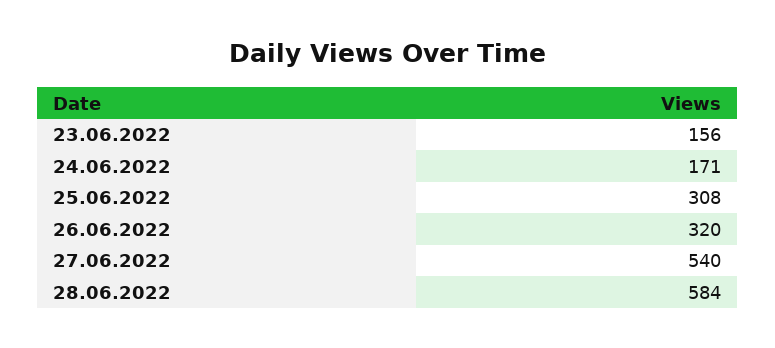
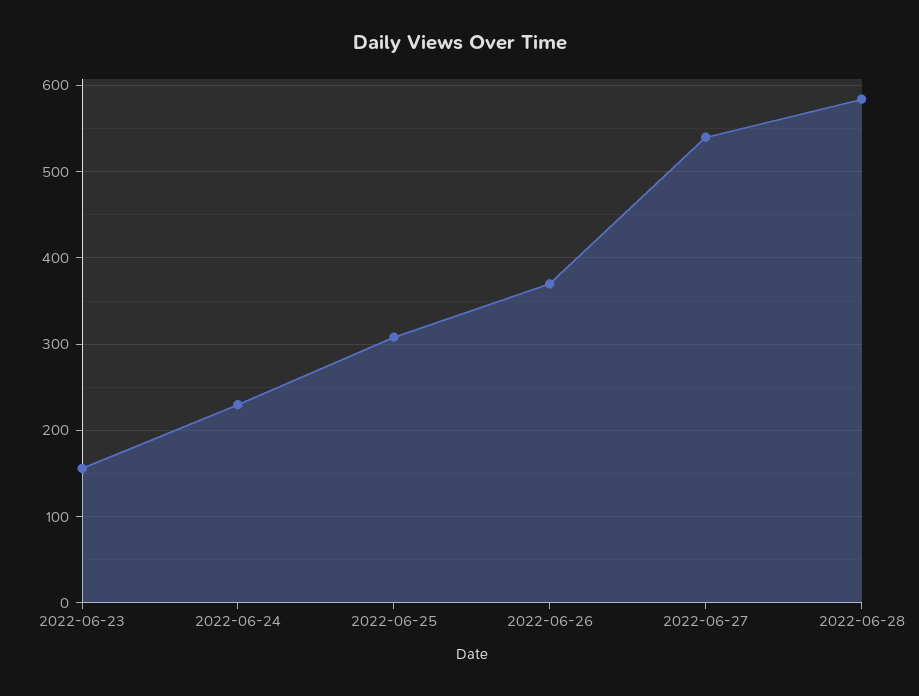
24.06.2022: 171 -> 230
26.06.2022: 320 -> 370

